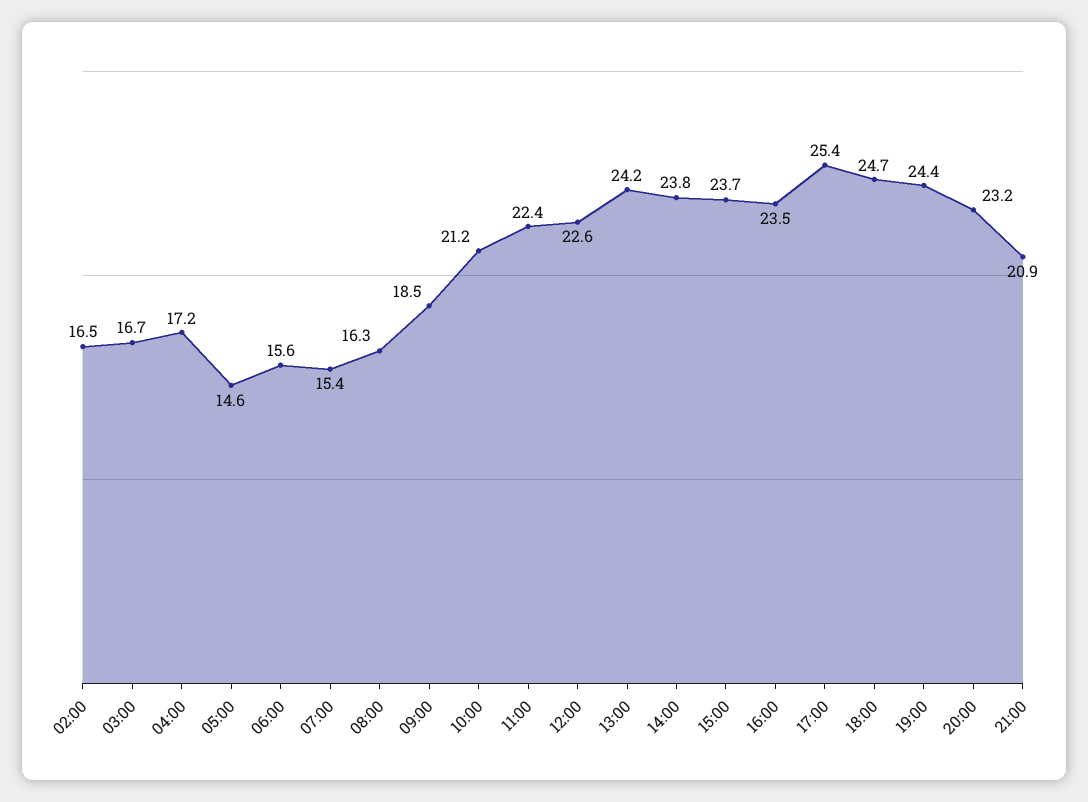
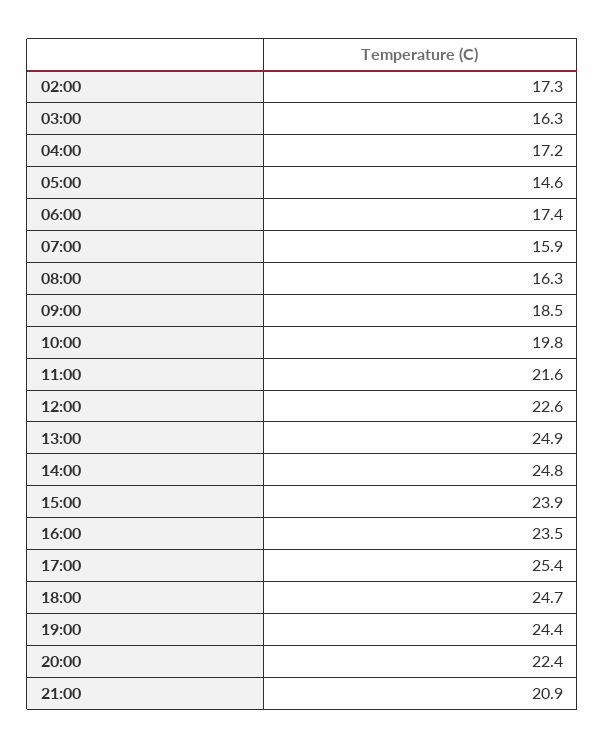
02:00: 16.5 -> 17.3
03:00: 16.7 -> 16.3
06:00: 15.6 -> 17.4
07:00: 15.4 -> 15.9
10:00: 21.2 -> 19.8
11:00: 22.4 -> 21.6
13:00: 24.2 -> 24.9
14:00: 23.8 -> 24.8
15:00: 23.7 -> 23.9
20:00: 23.2 -> 22.4

